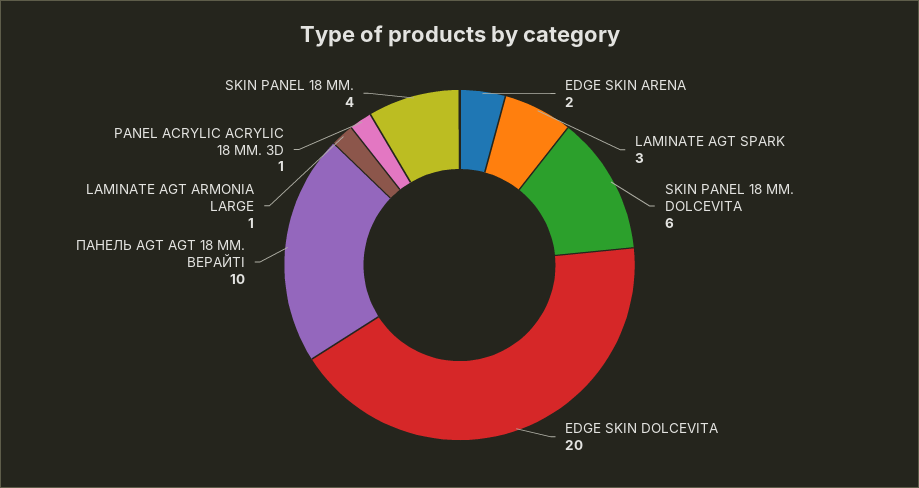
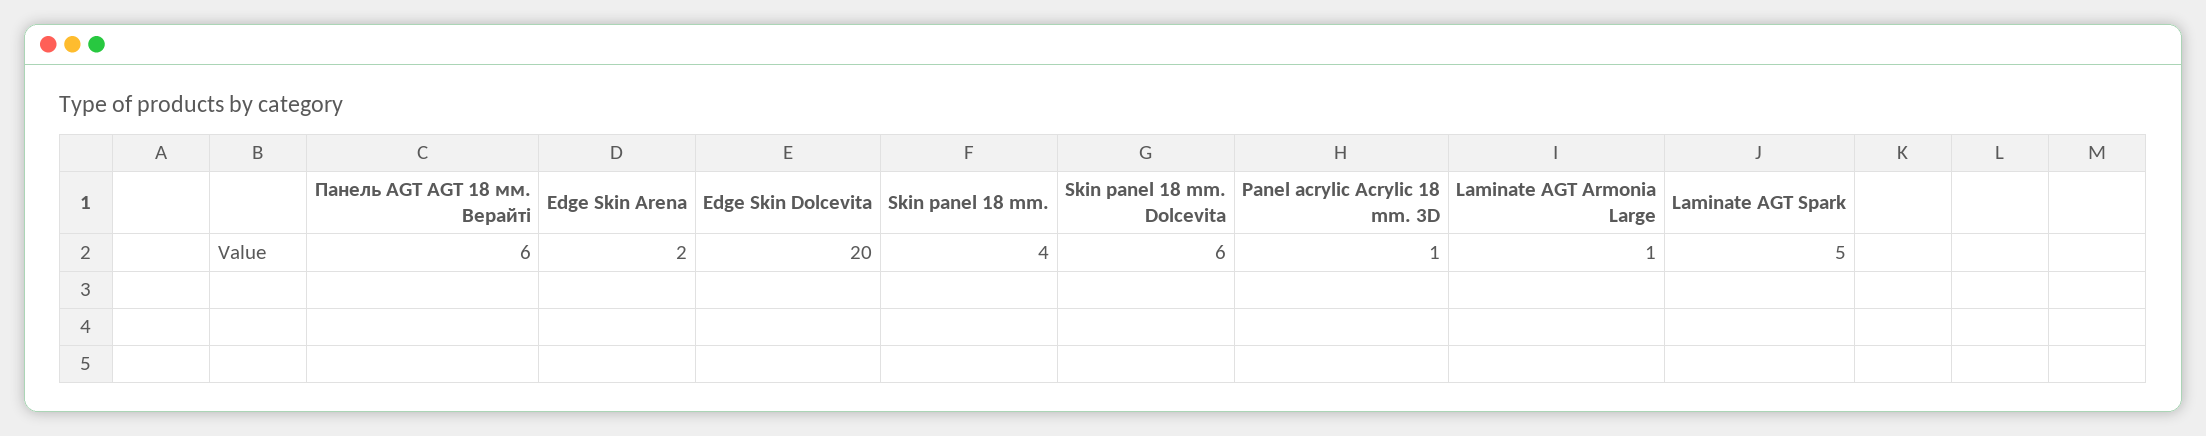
LAMINATE AGT SPARK: 3 -> 5
ПАНЕЛЬ AGT AGT 18 ММ. ВЕРАЙТІ: 10 -> 6

